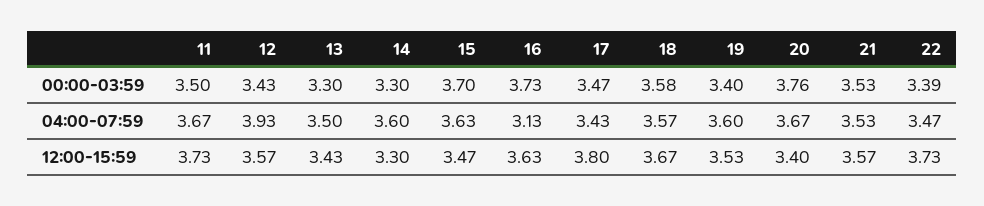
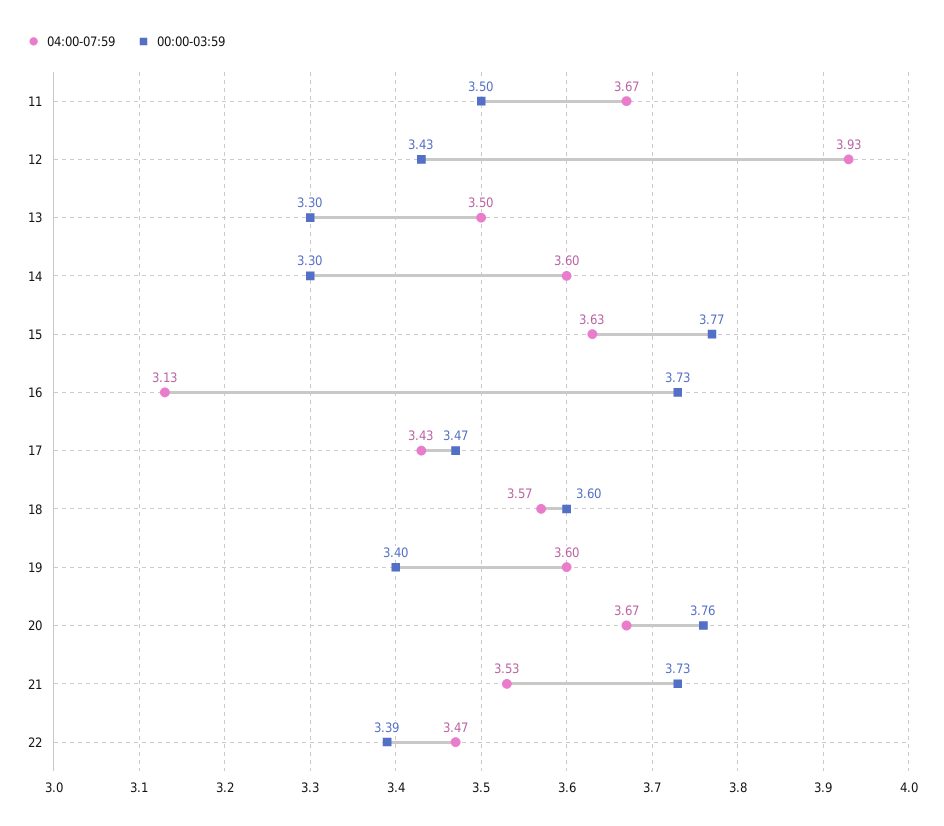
00:00-03:59, 15: 3.7 -> 3.77
00:00-03:59, 18: 3.58 -> 3.6
00:00-03:59, 21: 3.53 -> 3.73
12:00-15:59, 11: 3.73 -> none
12:00-15:59, 12: 3.57 -> none
12:00-15:59, 13: 3.43 -> none
12:00-15:59, 14: 3.3 -> none
12:00-15:59, 15: 3.47 -> none
12:00-15:59, 16: 3.63 -> none
12:00-15:59, 17: 3.8 -> none
12:00-15:59, 18: 3.67 -> none
12:00-15:59, 19: 3.53 -> none
12:00-15:59, 20: 3.4 -> none
12:00-15:59, 21: 3.57 -> none
12:00-15:59, 22: 3.73 -> none

